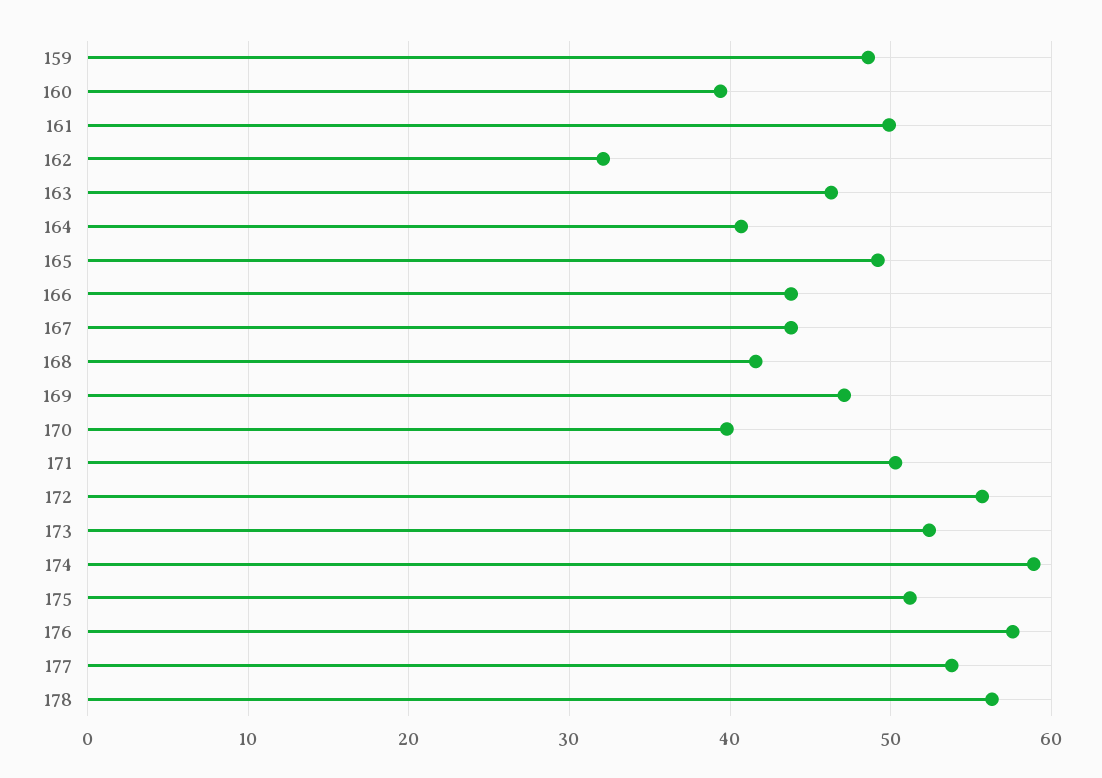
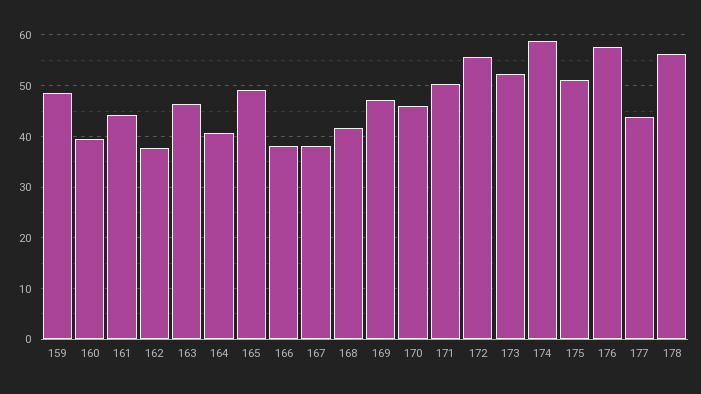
161: 50 -> 44
162: 32 -> 38
166: 44 -> 38
167: 44 -> 38
170: 40 -> 46
177: 54 -> 44

